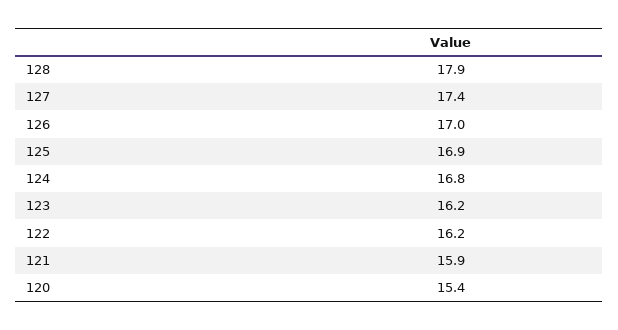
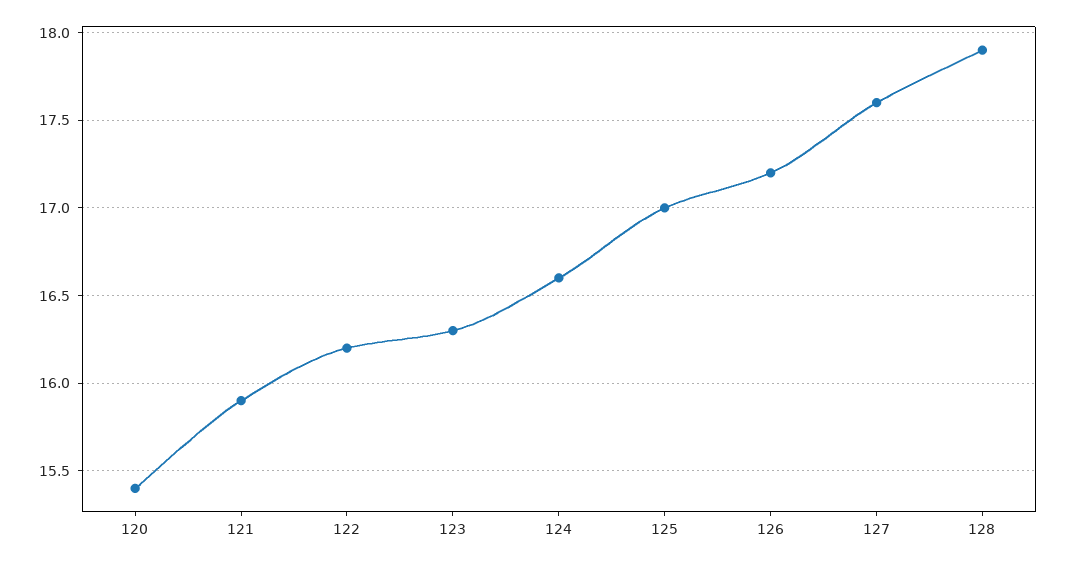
127: 17.4 -> 17.6
126: 17 -> 17.2
125: 16.9 -> 17
124: 16.8 -> 16.6
123: 16.2 -> 16.3

